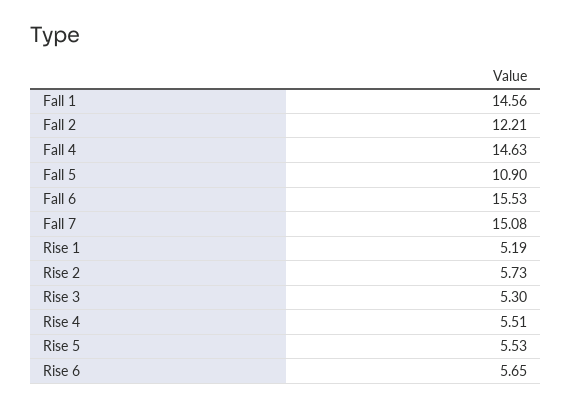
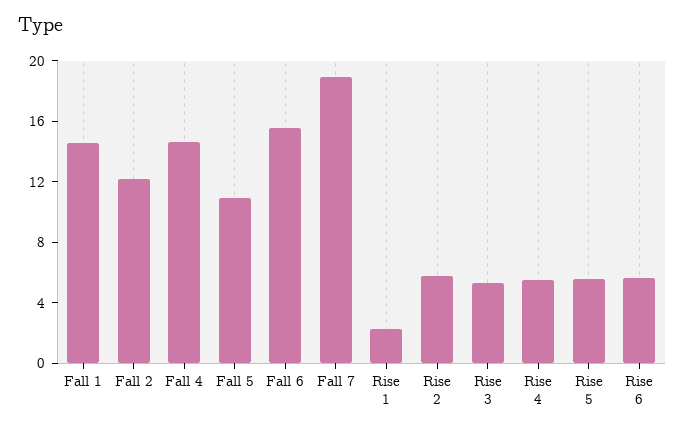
Fall 7: 15.08 -> 19
Rise 1: 5.19 -> 2

